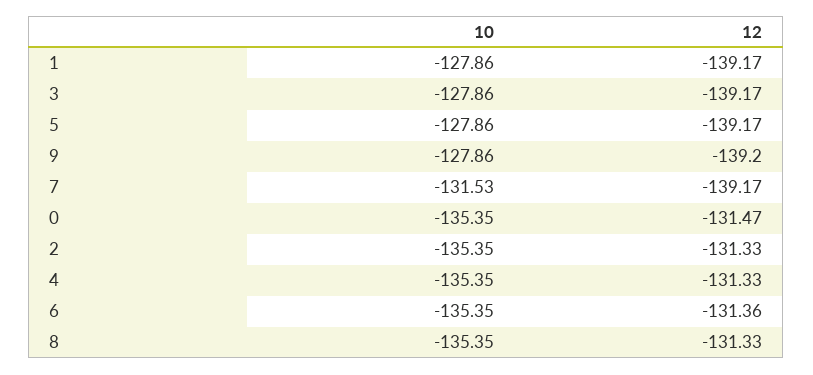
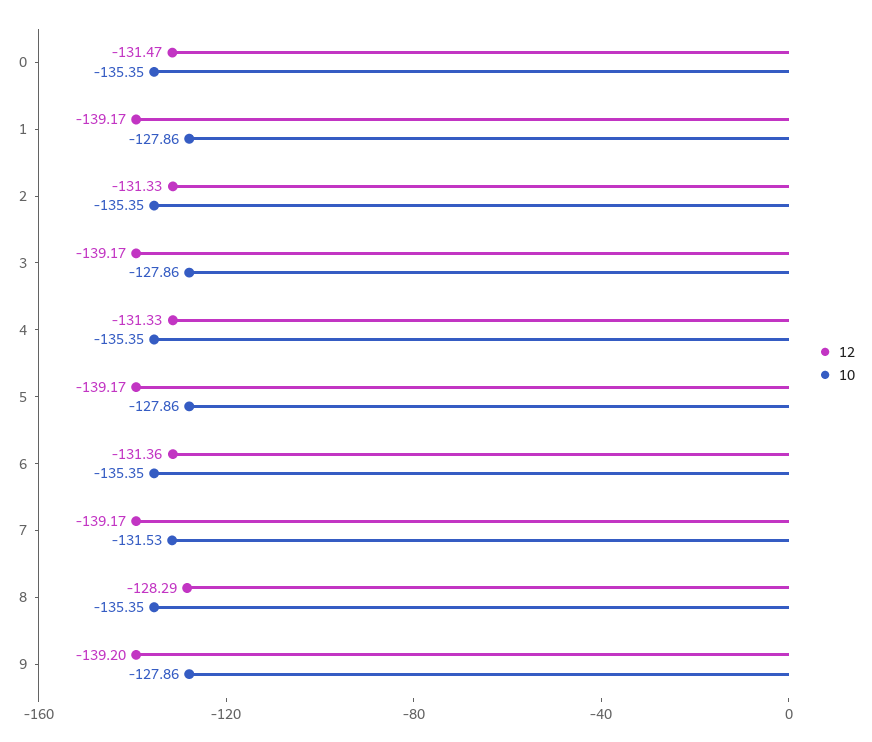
12, 8: -131.33 -> -128.29

